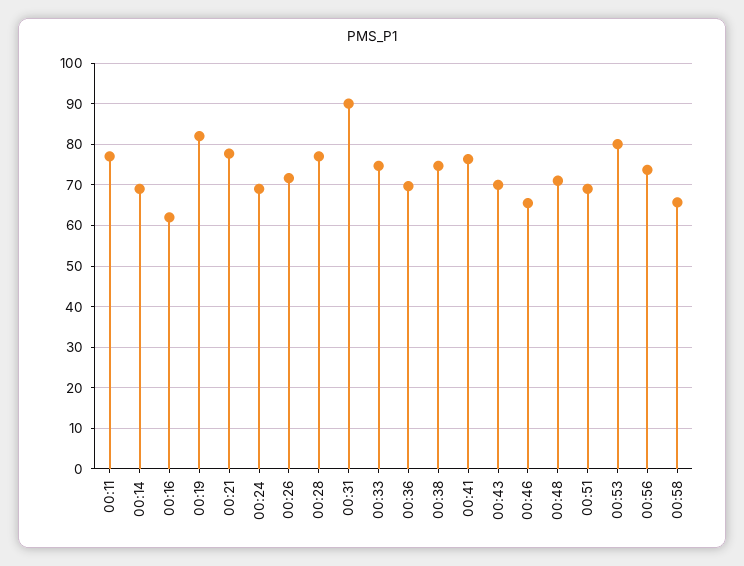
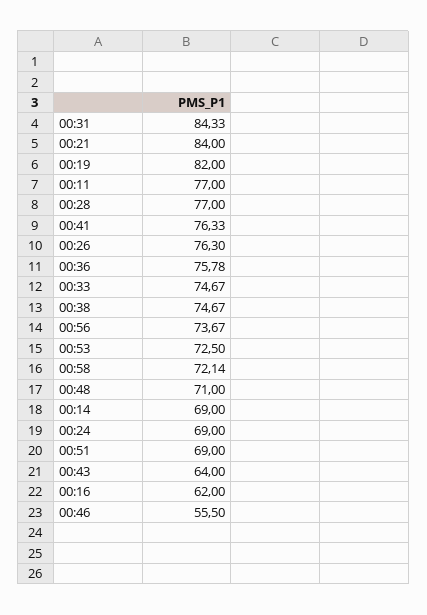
00:21: 78 -> 84
00:26: 72 -> 76.3
00:31: 90 -> 84.33
00:36: 70 -> 75.78
00:43: 70 -> 64
00:46: 66 -> 55.5
00:53: 80 -> 72.5
00:58: 66 -> 72.14

